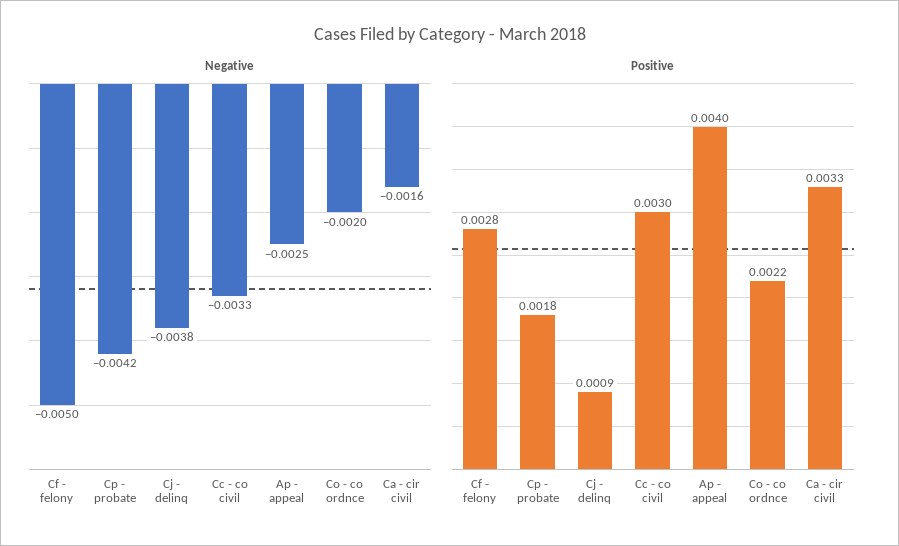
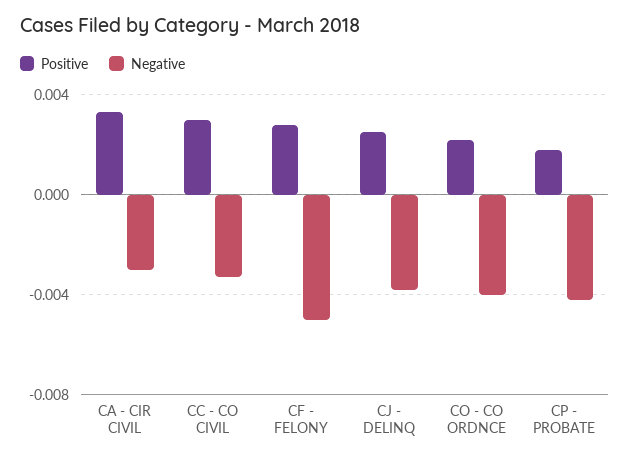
Negative, Ap - appeal: -0.0025 -> none
Negative, Co - co ordnce: -0.002 -> -0.004
Negative, Ca - cir civil: -0.0016 -> -0.003
Positive, Cj - delinq: 0.0009 -> 0.0025
Positive, Ap - appeal: 0.004 -> none

